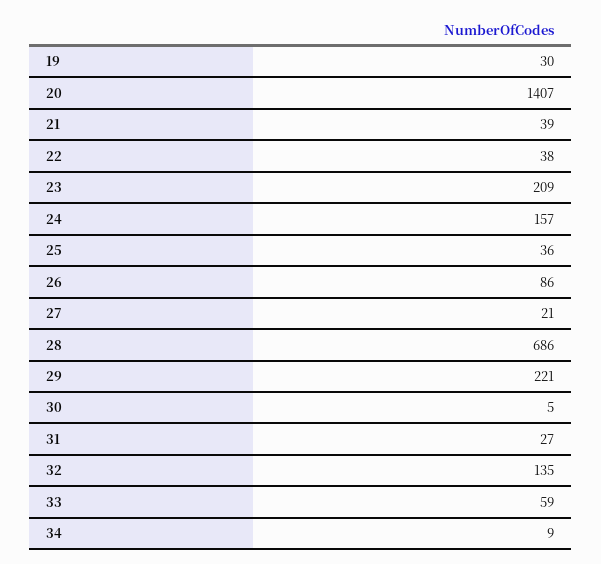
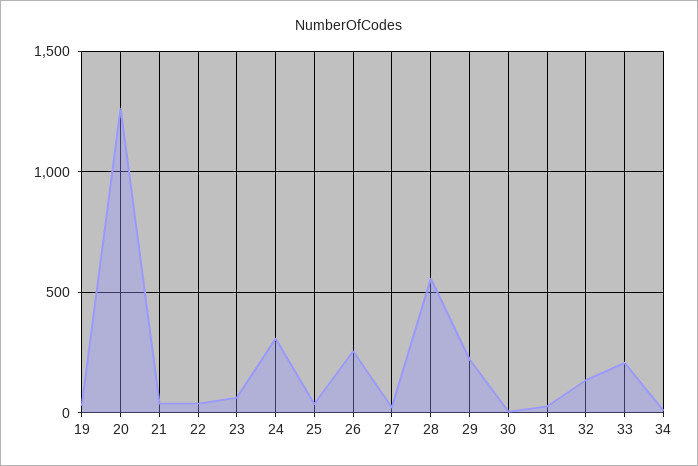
20: 1407 -> 1250
23: 209 -> 50
24: 157 -> 300
26: 86 -> 250
28: 686 -> 550
33: 59 -> 200

